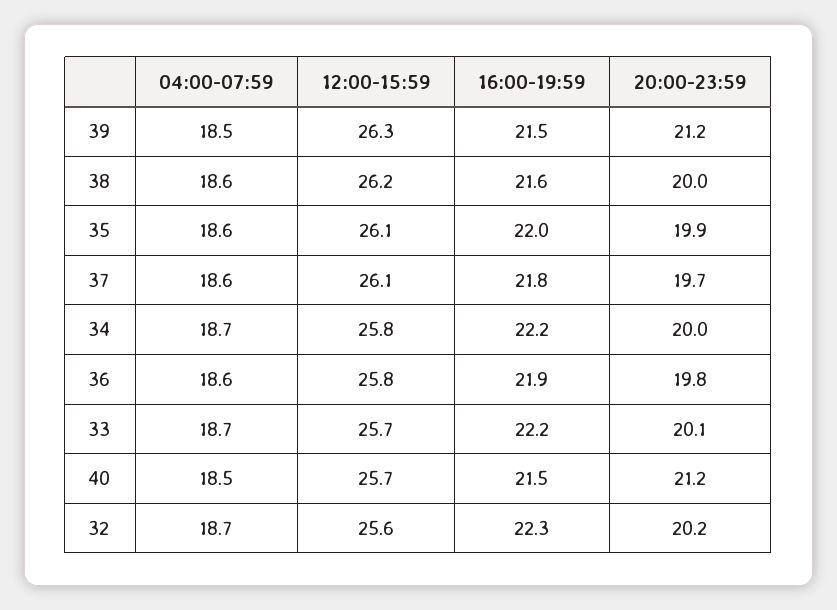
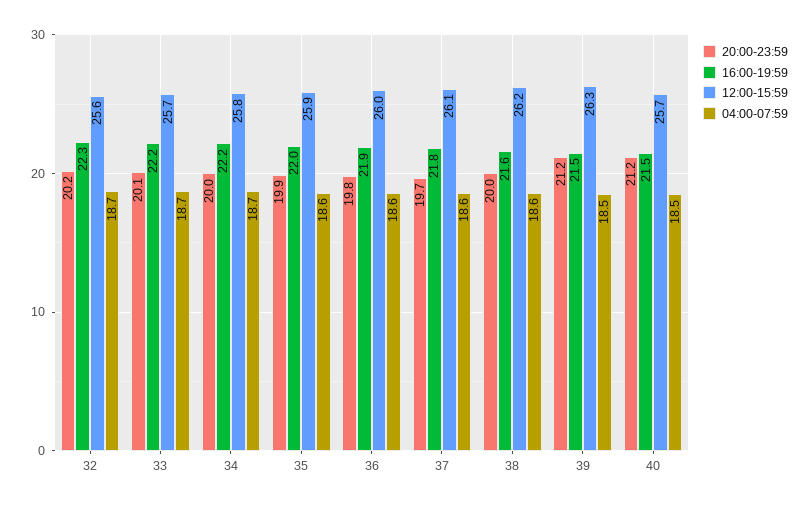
12:00-15:59, 35: 26.1 -> 25.9
12:00-15:59, 36: 25.8 -> 26

